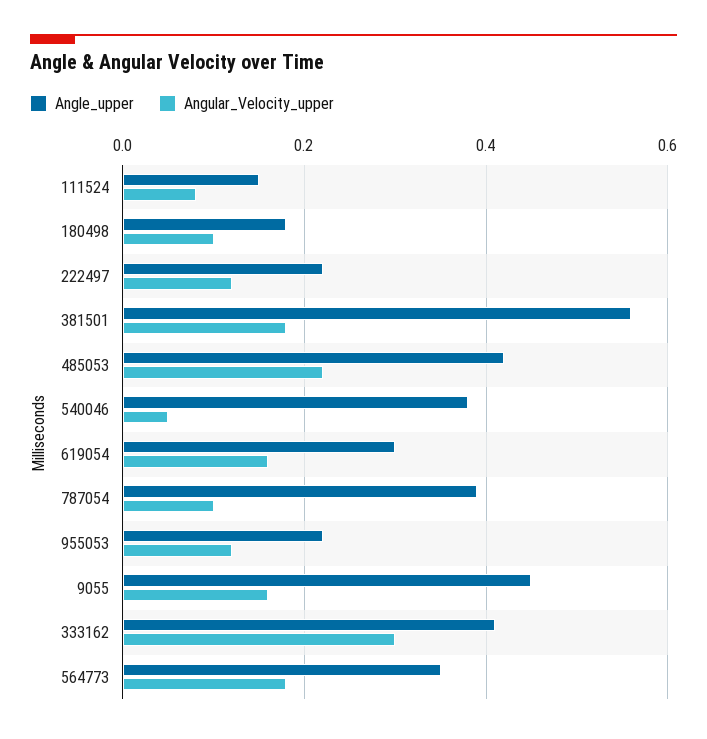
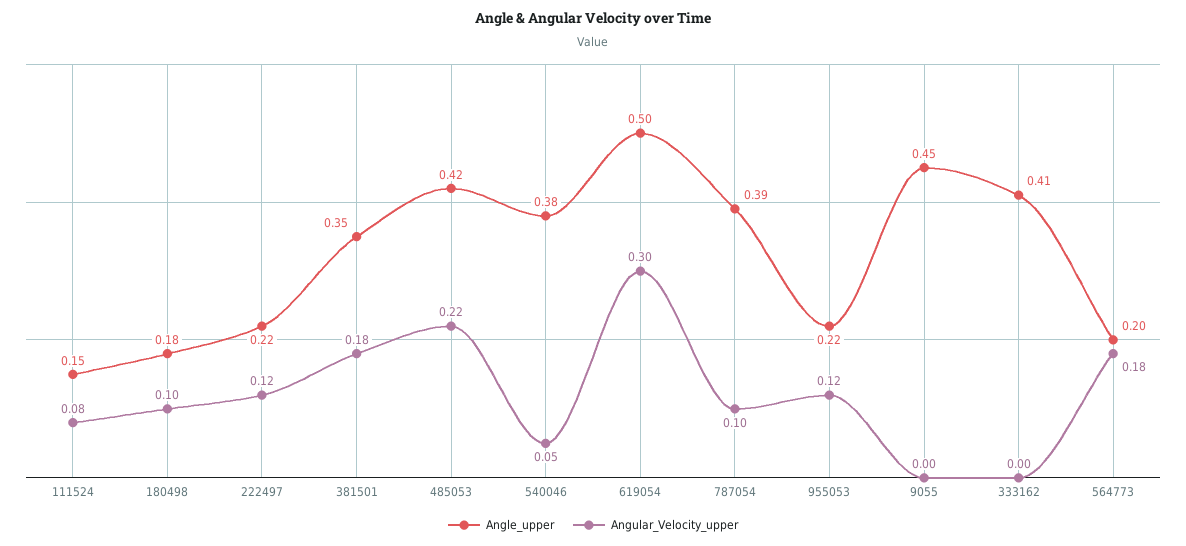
Angle_upper, 381501: 0.55 -> 0.35
Angle_upper, 619054: 0.3 -> 0.5
Angular_Velocity_upper, 619054: 0.15 -> 0.3
Angular_Velocity_upper, 9055: 0.15 -> 0
Angular_Velocity_upper, 333162: 0.3 -> 0
Angle_upper, 564773: 0.35 -> 0.2

